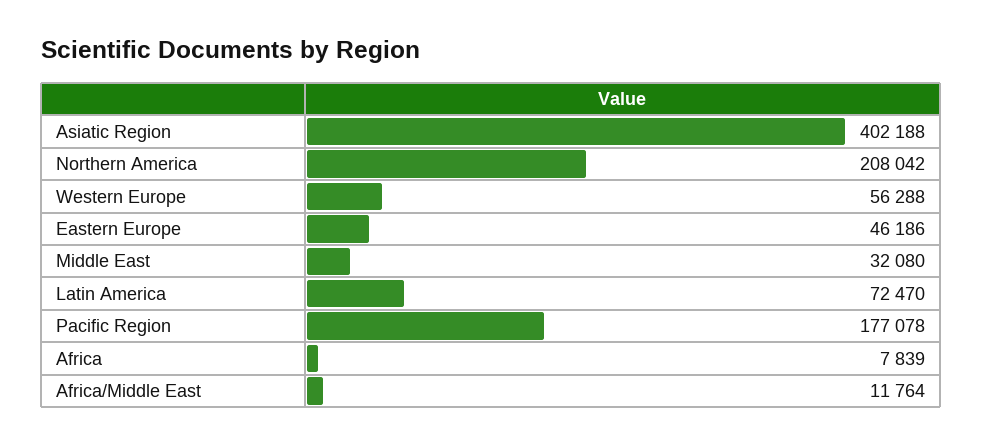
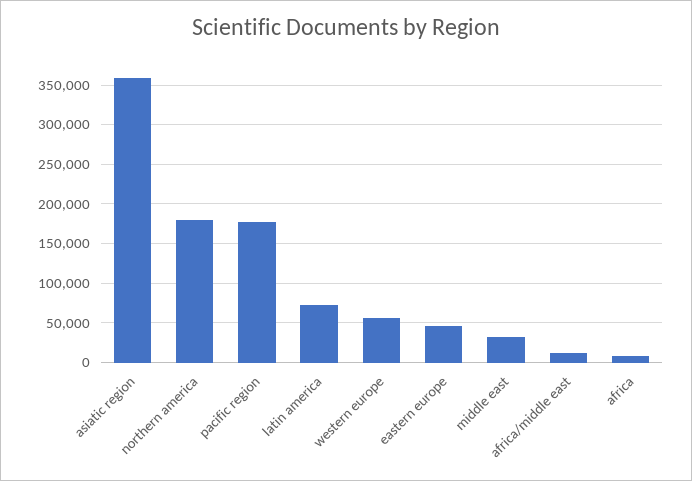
Asiatic Region: 402188 -> 360000
Northern America: 208042 -> 180000

